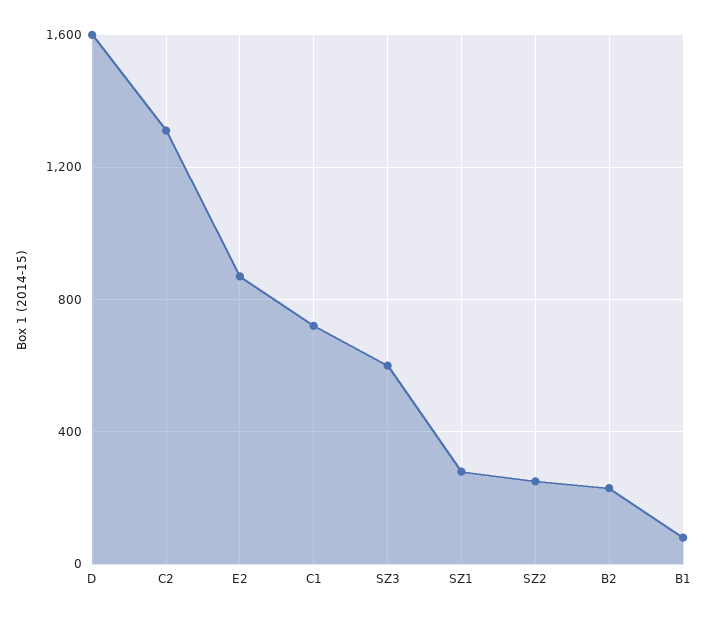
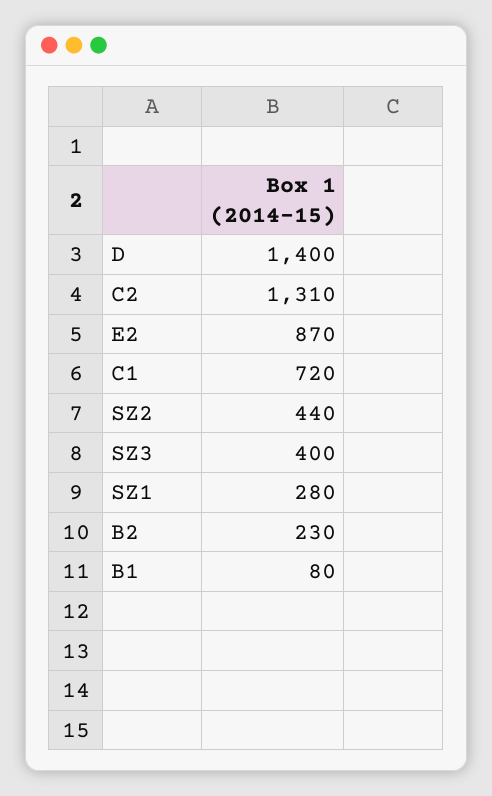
D: 1600 -> 1400
SZ3: 600 -> 400
SZ2: 250 -> 440

